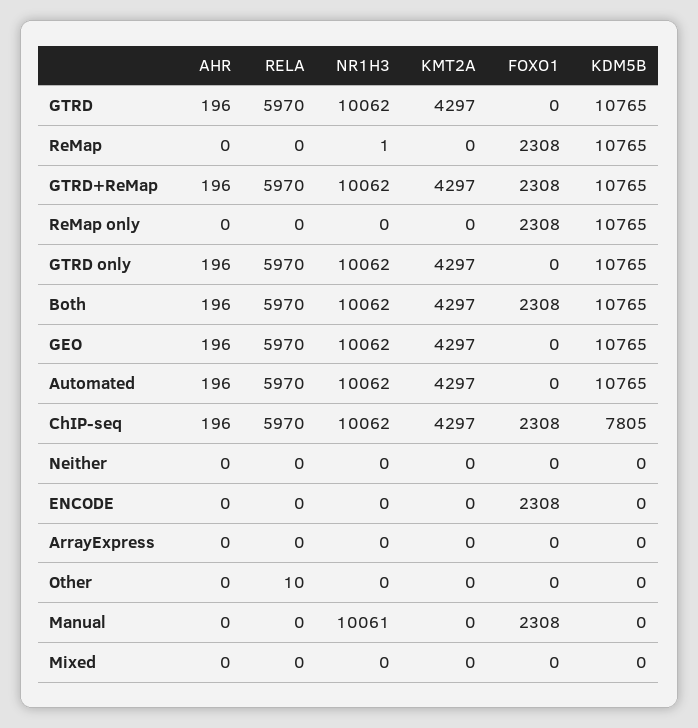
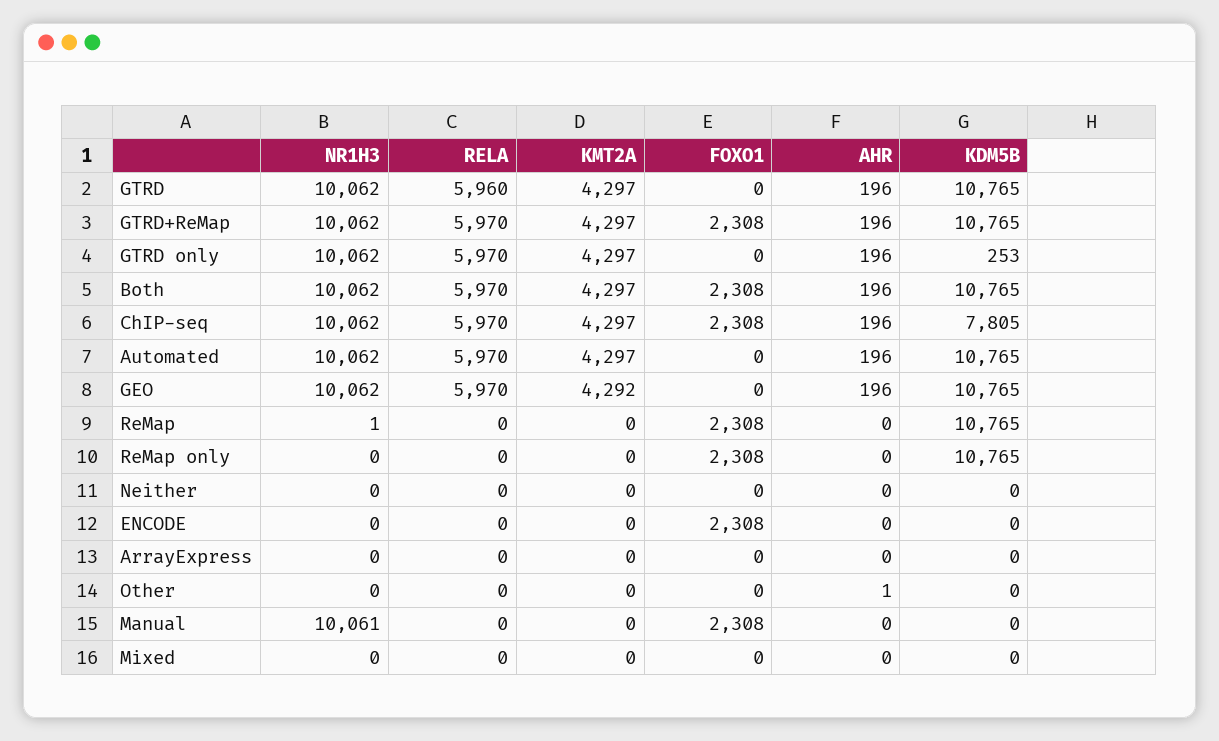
RELA, GTRD: 5970 -> 5960
KDM5B, GTRD only: 10765 -> 253
KMT2A, GEO: 4297 -> 4292
AHR, Other: 0 -> 1
RELA, Other: 10 -> 0

